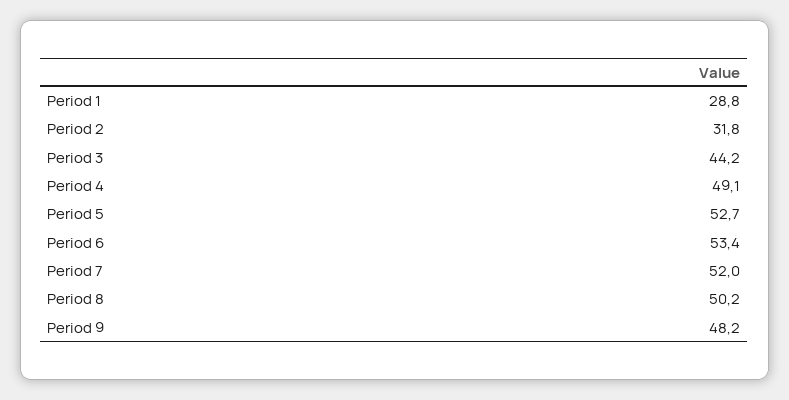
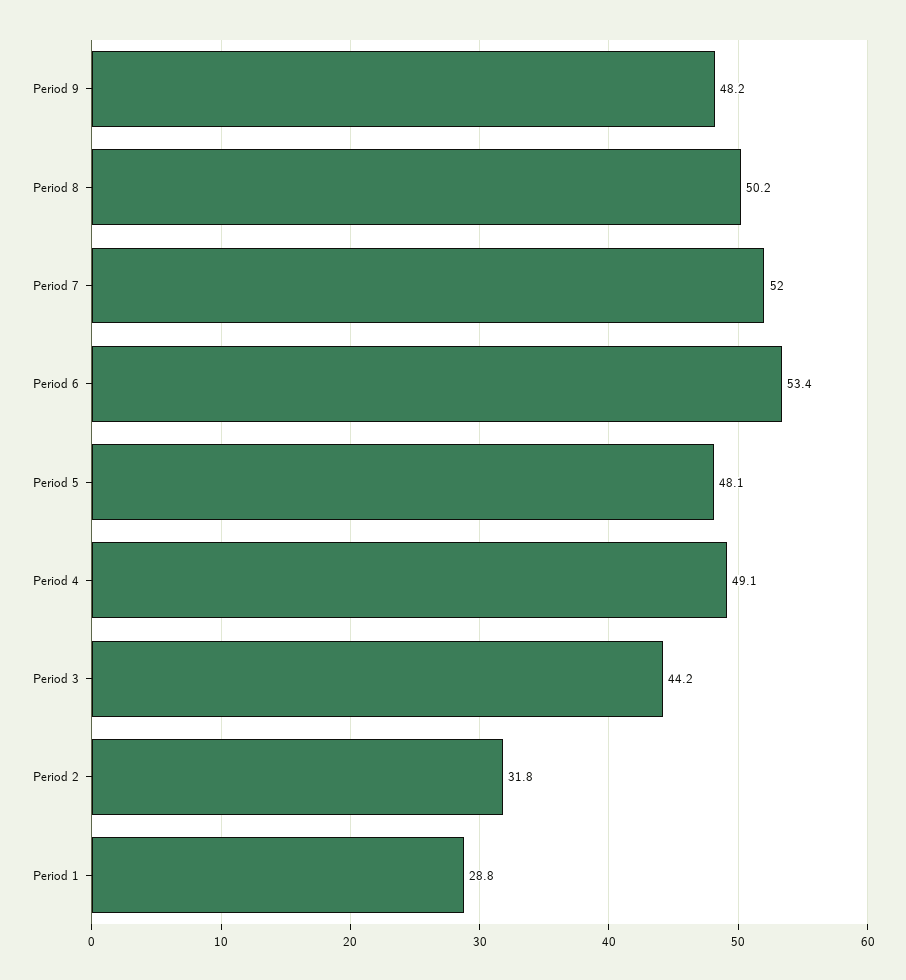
Period 5: 52.7 -> 48.1

